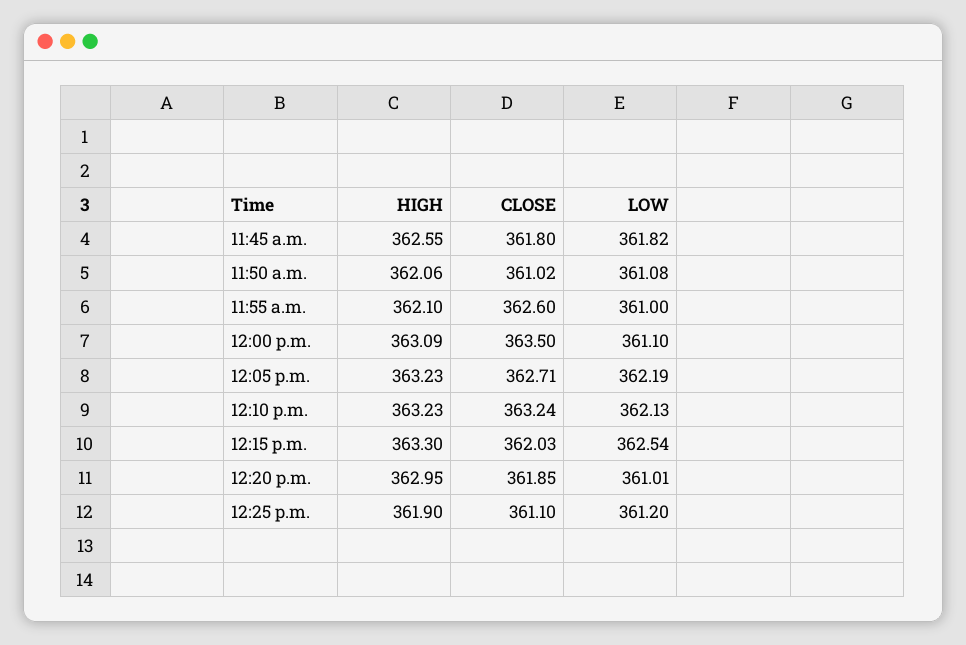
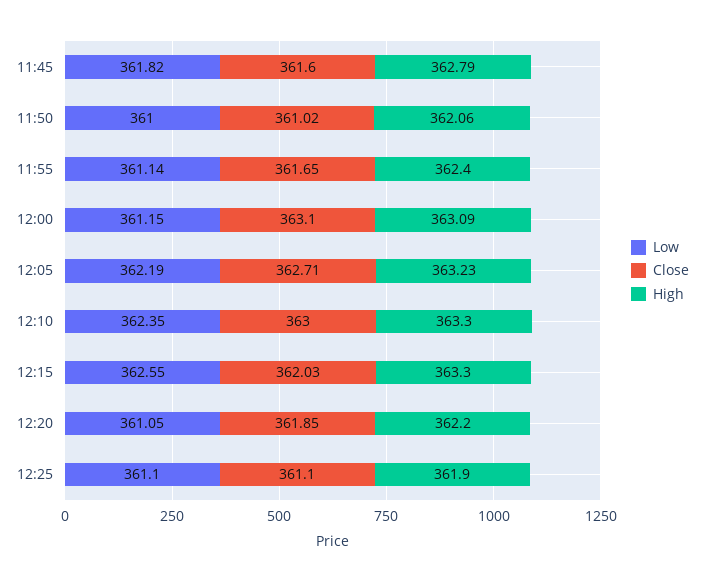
HIGH, 11:45 a.m.: 362.55 -> 362.79
CLOSE, 11:45 a.m.: 361.8 -> 361.6
LOW, 11:50 a.m.: 361.08 -> 361
HIGH, 11:55 a.m.: 362.1 -> 362.4
CLOSE, 11:55 a.m.: 362.6 -> 361.65
LOW, 11:55 a.m.: 361 -> 361.14
CLOSE, 12:00 p.m.: 363.5 -> 363.1
LOW, 12:00 p.m.: 361.1 -> 361.15
HIGH, 12:10 p.m.: 363.23 -> 363.3
CLOSE, 12:10 p.m.: 363.24 -> 363
LOW, 12:10 p.m.: 362.13 -> 362.35
LOW, 12:15 p.m.: 362.54 -> 362.55
HIGH, 12:20 p.m.: 362.95 -> 362.2
LOW, 12:20 p.m.: 361.01 -> 361.05
LOW, 12:25 p.m.: 361.2 -> 361.1

